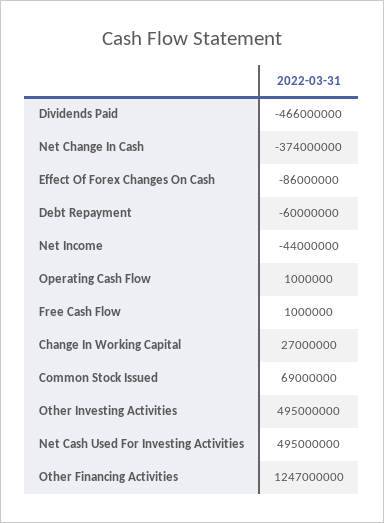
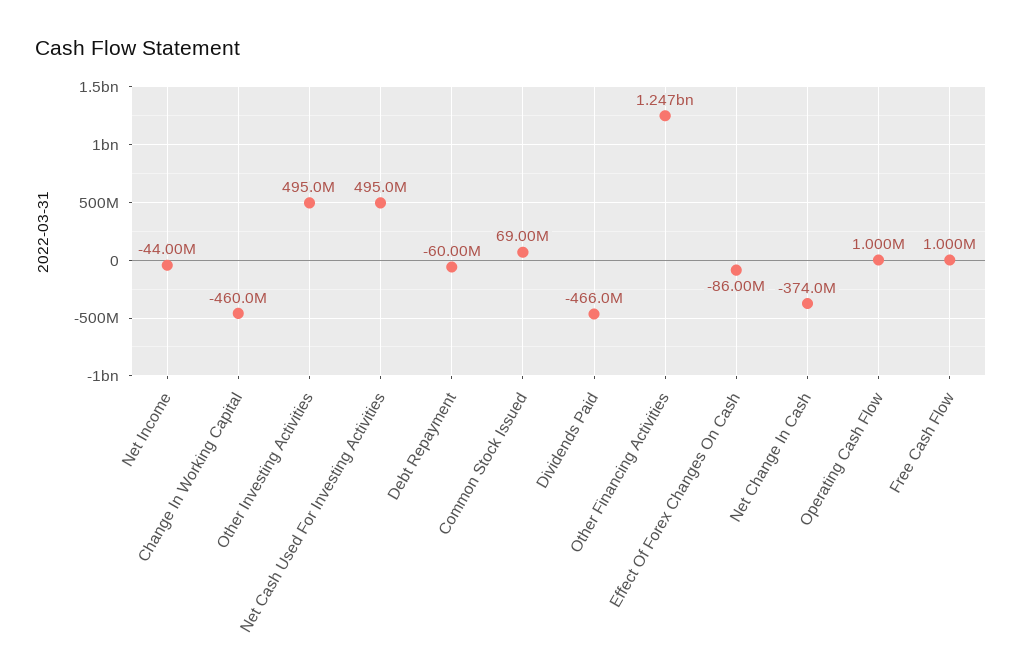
Change In Working Capital: 27000000 -> -460000000

